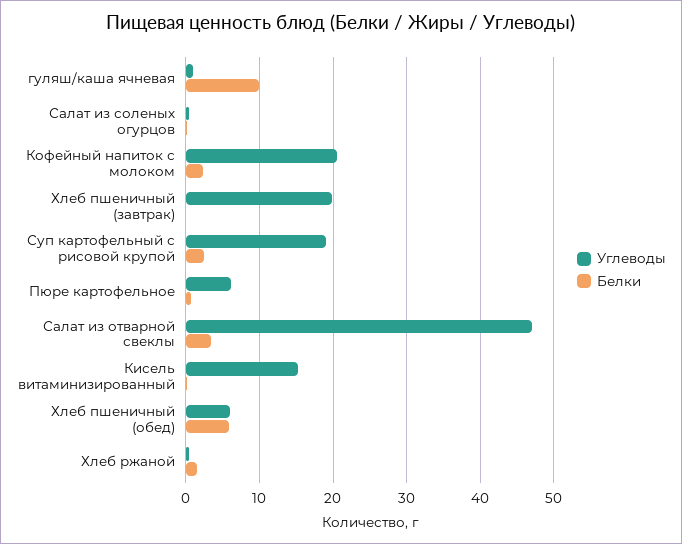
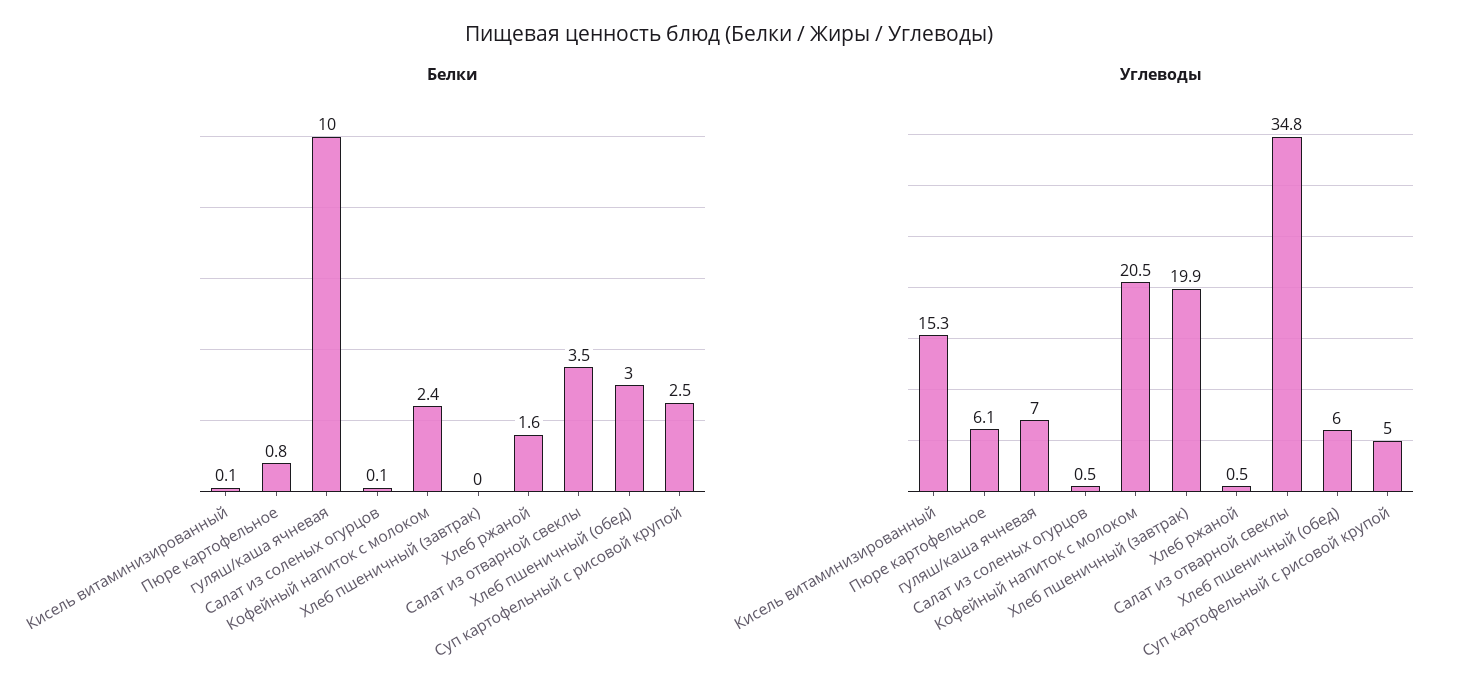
Углеводы, гуляш/каша ячневая: 1 -> 7
Углеводы, Суп картофельный с рисовой крупой: 19 -> 5
Углеводы, Салат из отварной свеклы: 47 -> 34.8
Белки, Хлеб пшеничный (обед): 6 -> 3

